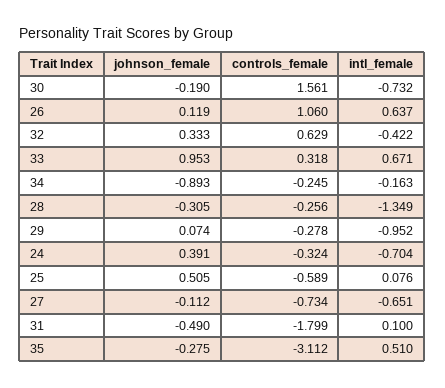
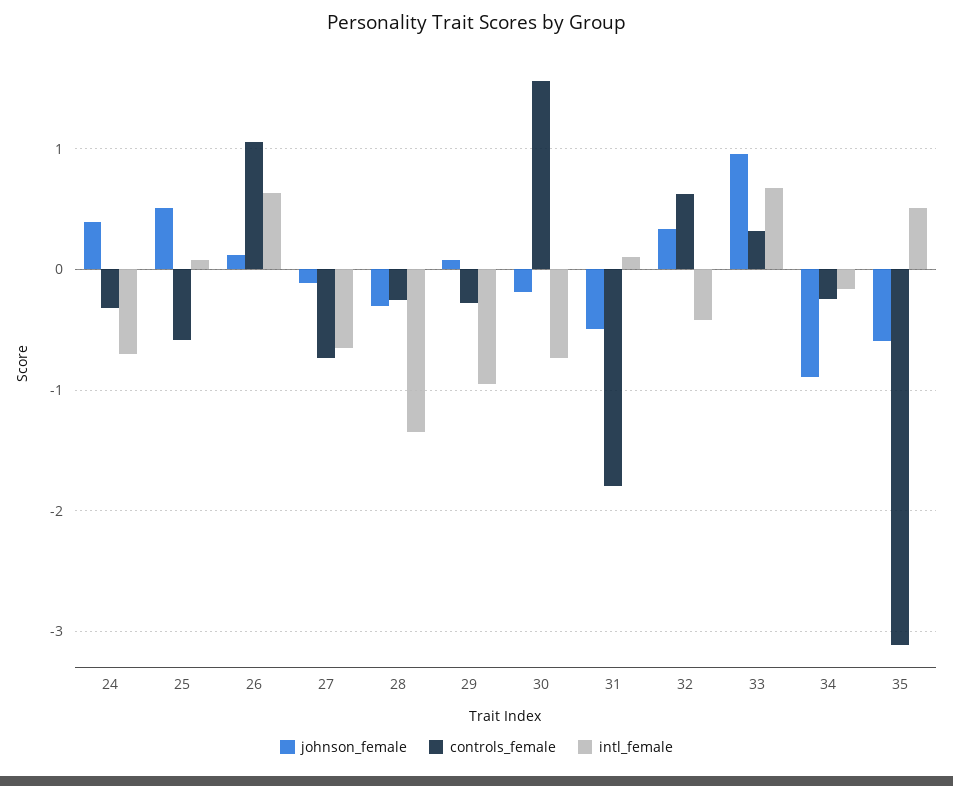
johnson_female, 35: -0.275 -> -0.6

